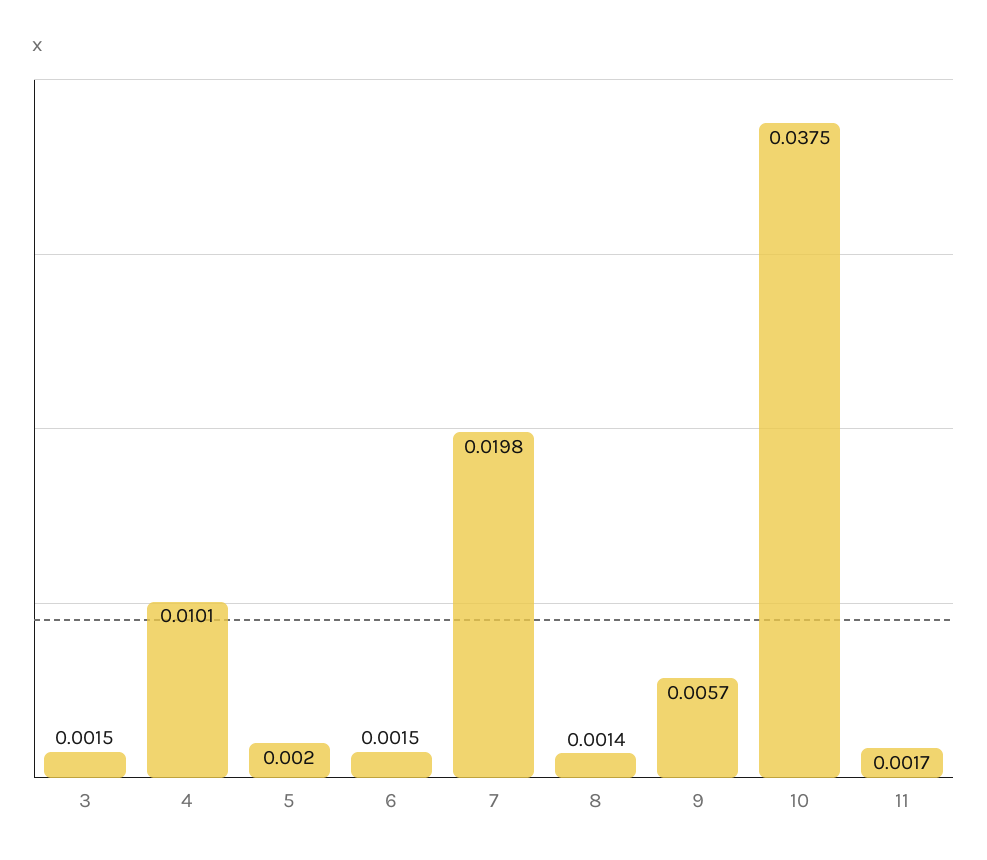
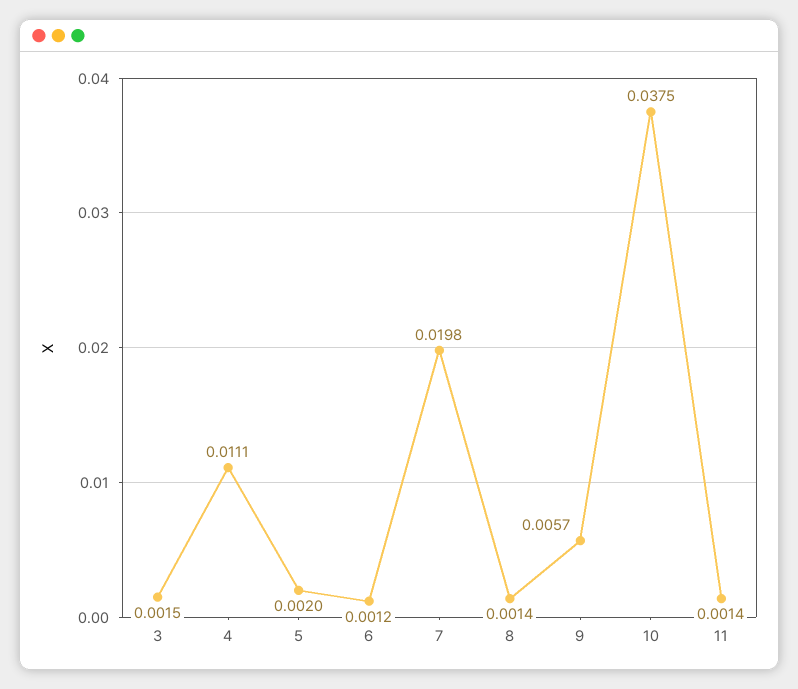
4: 0.0101 -> 0.0111
6: 0.0015 -> 0.0012
11: 0.0017 -> 0.0014

